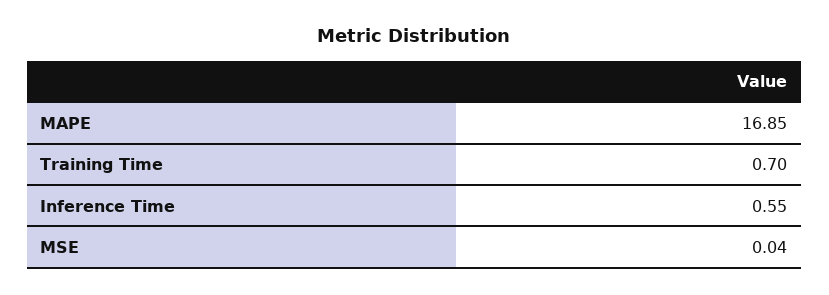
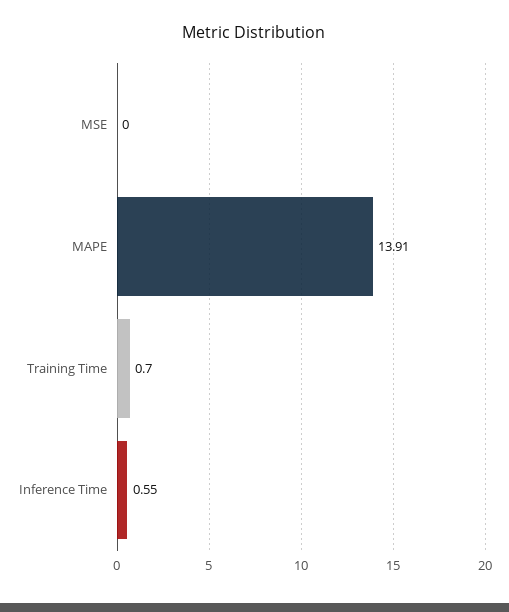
MAPE: 16.85 -> 13.91
MSE: 0.04 -> 0

